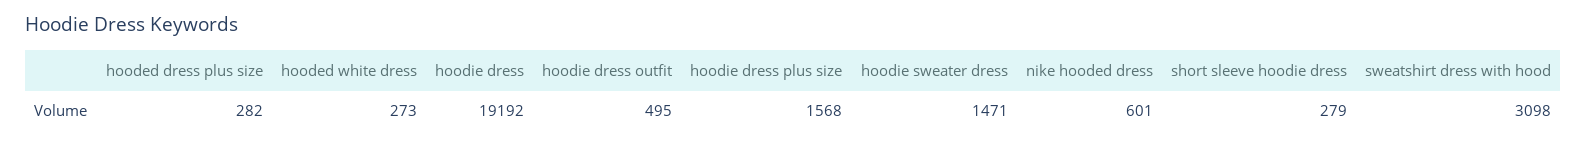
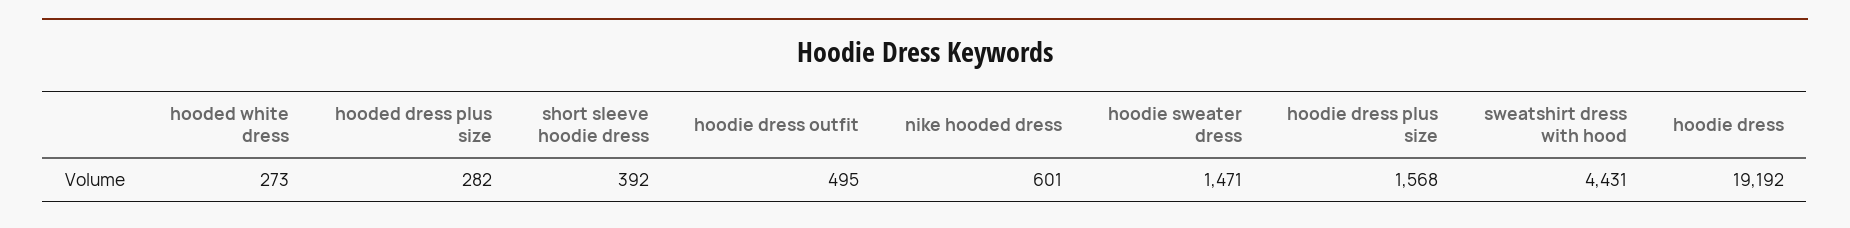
short sleeve hoodie dress: 279 -> 392
sweatshirt dress with hood: 3098 -> 4431

